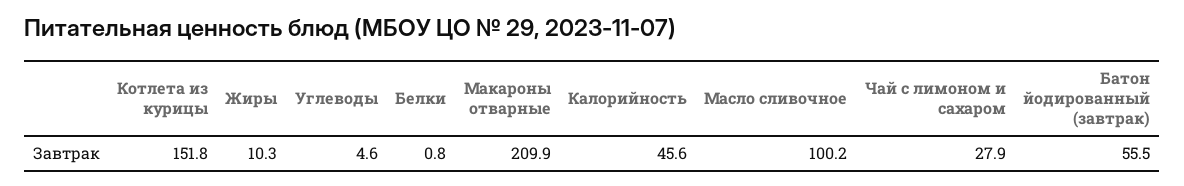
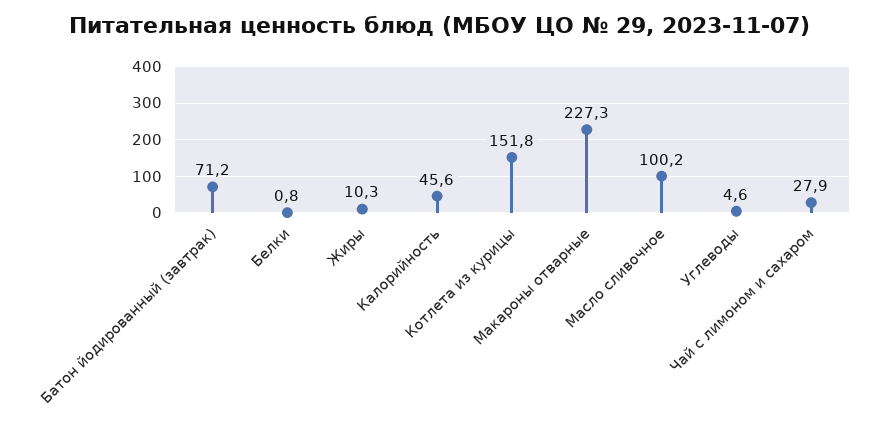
Макароны отварные: 209.9 -> 227.3
Батон йодированный (завтрак): 55.5 -> 71.2

